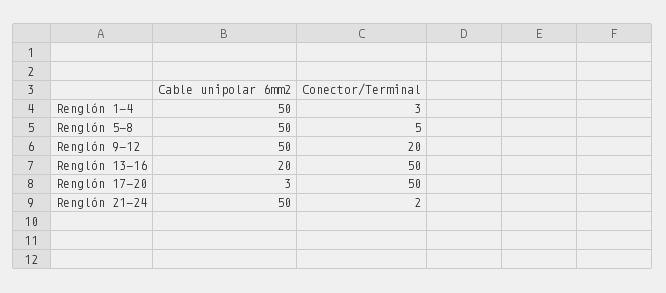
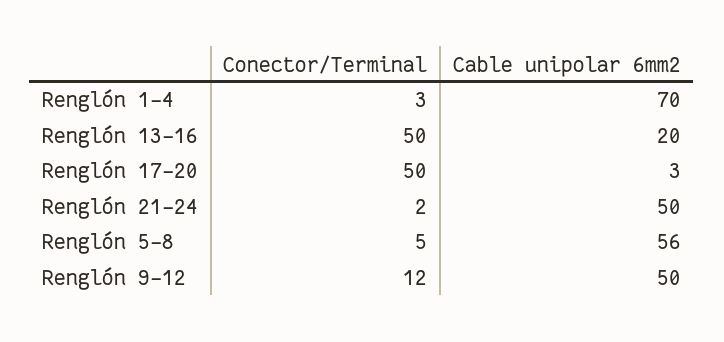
Cable unipolar 6mm2, Renglón 1-4: 50 -> 70
Cable unipolar 6mm2, Renglón 5-8: 50 -> 56
Conector/Terminal, Renglón 9-12: 20 -> 12

